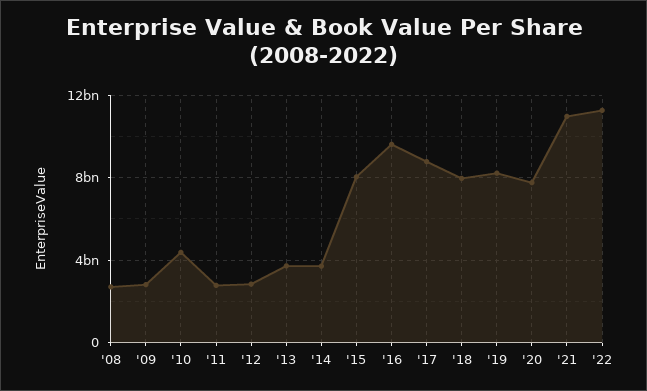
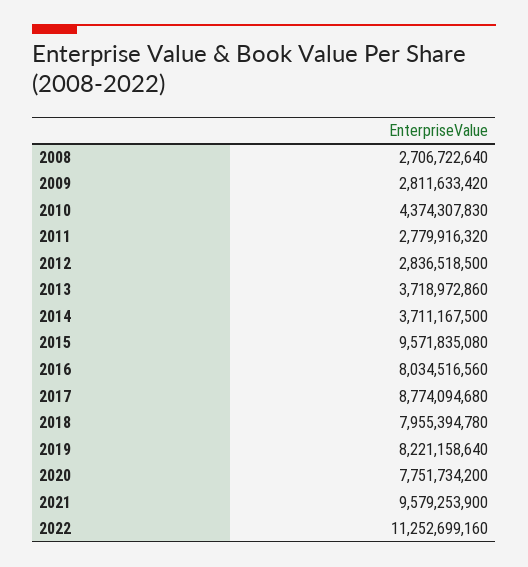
'15: 8000000000 -> 9571835080
'16: 9500000000 -> 8034516560
'21: 11000000000 -> 9579253900

